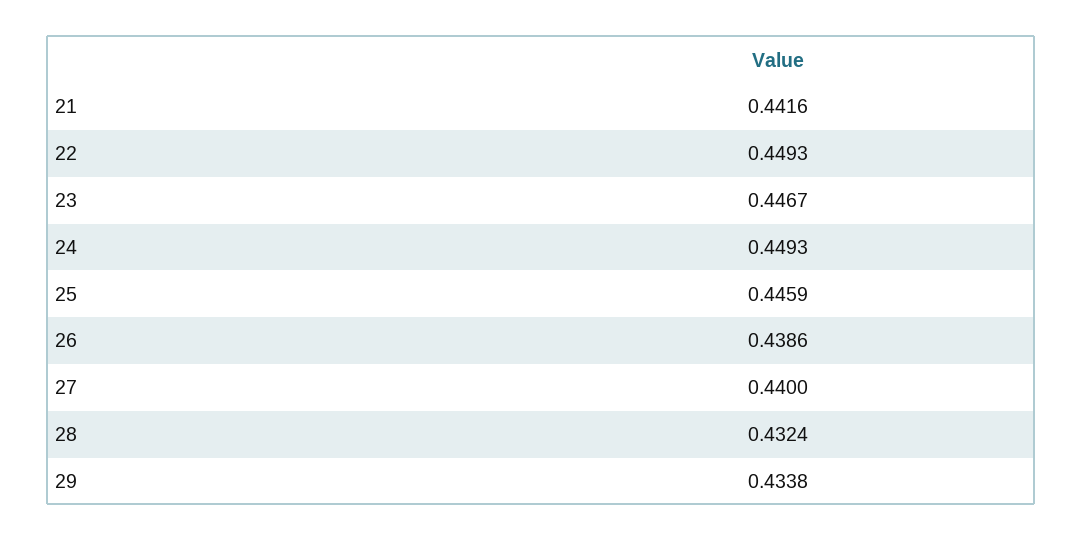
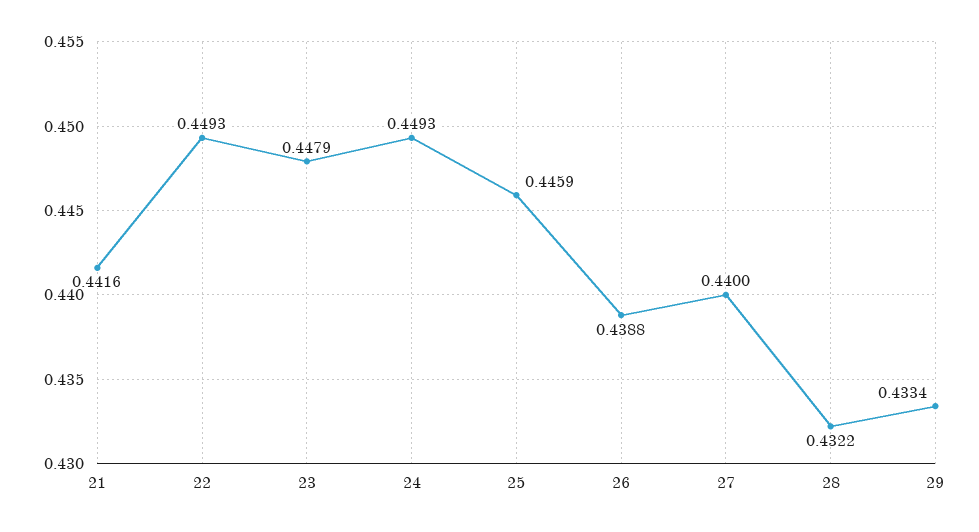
23: 0.4467 -> 0.4479
26: 0.4386 -> 0.4388
28: 0.4324 -> 0.4322
29: 0.4338 -> 0.4334

